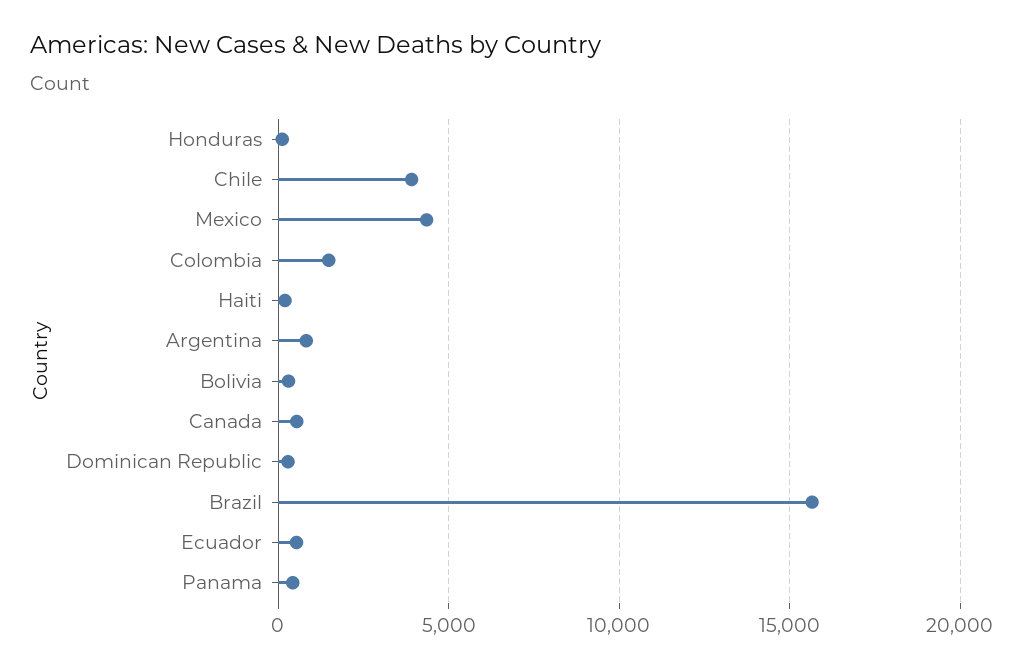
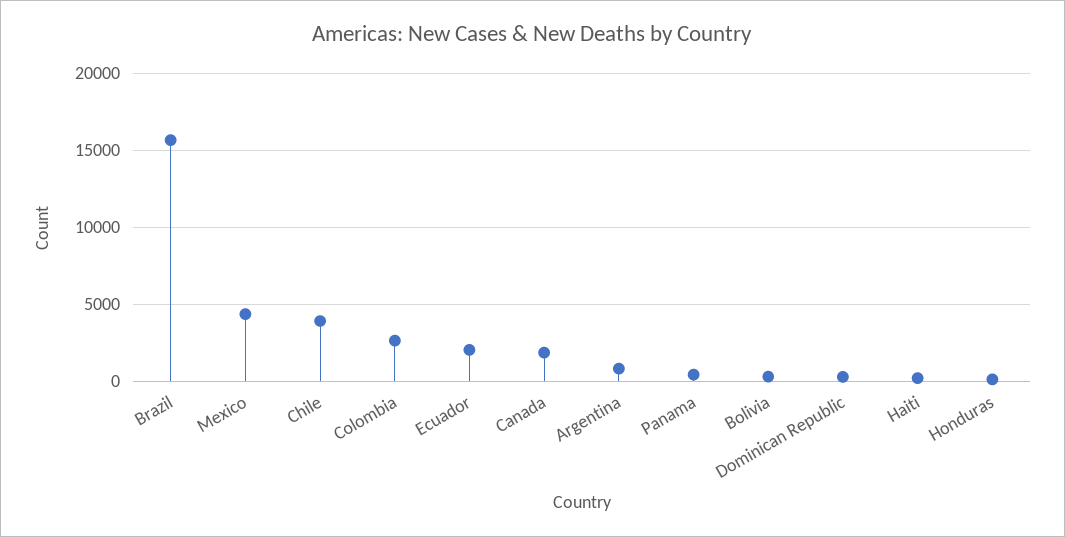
Colombia: 1500 -> 2500
Canada: 500 -> 2000
Ecuador: 500 -> 2000

